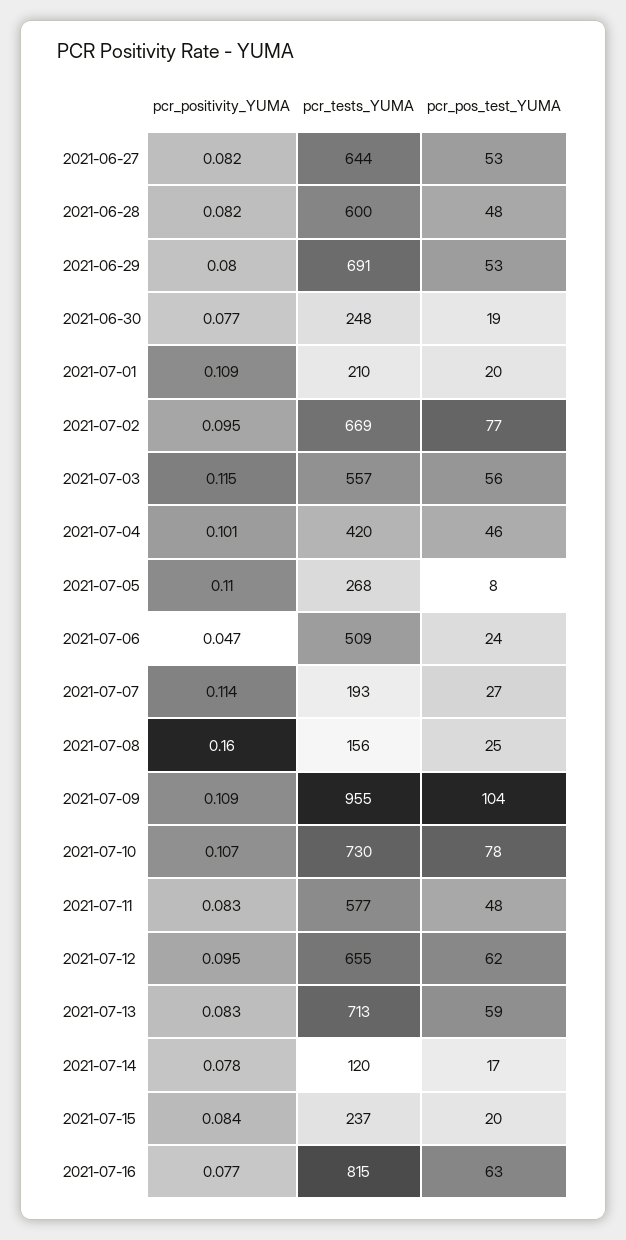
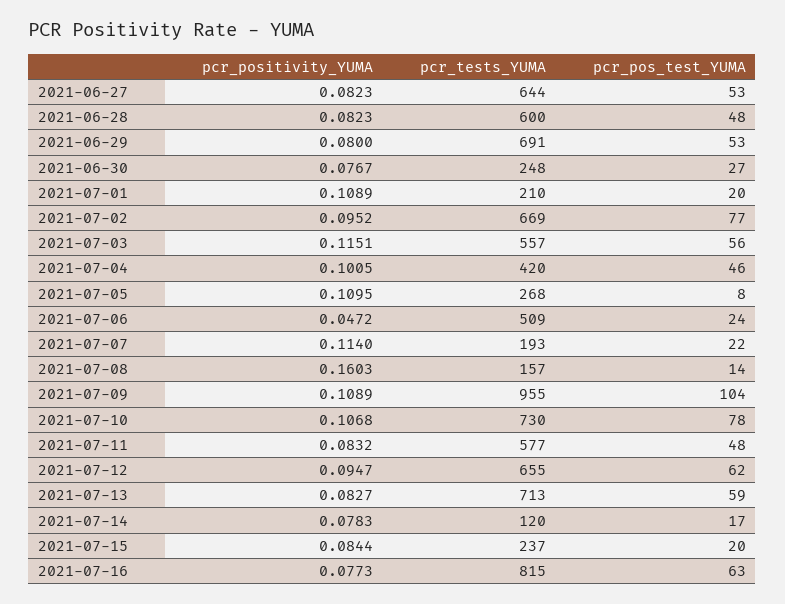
pcr_pos_test_YUMA, 2021-06-30: 19 -> 27
pcr_pos_test_YUMA, 2021-07-07: 27 -> 22
pcr_tests_YUMA, 2021-07-08: 156 -> 157
pcr_pos_test_YUMA, 2021-07-08: 25 -> 14

